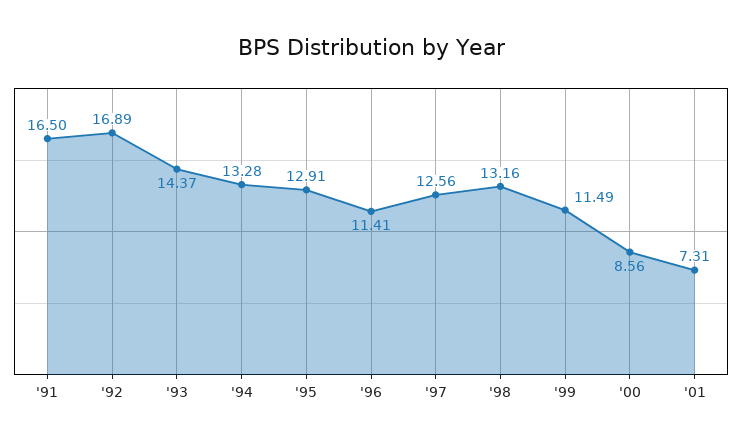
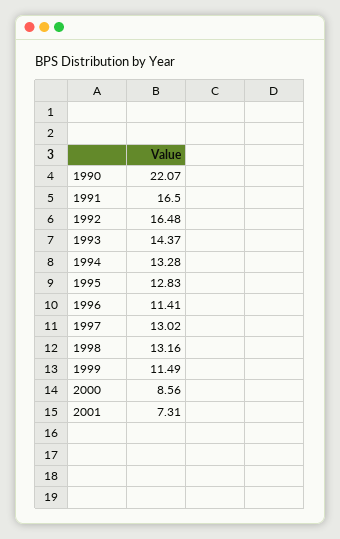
'92: 16.89 -> 16.48
'95: 12.91 -> 12.83
'97: 12.56 -> 13.02
1990: none -> 22.07

